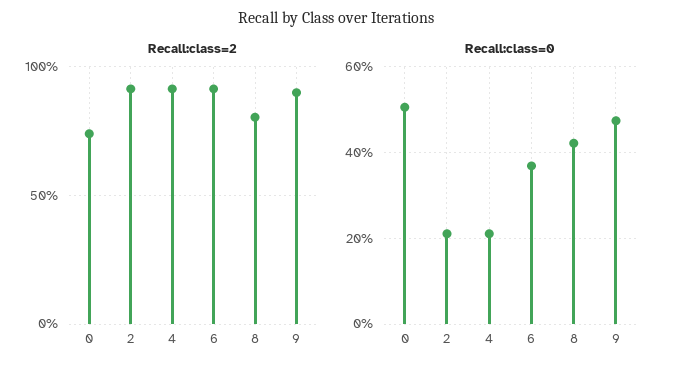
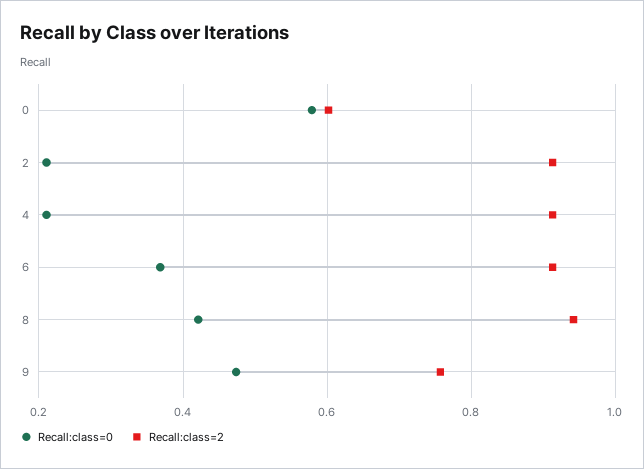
Recall:class=2, 0: 0.75 -> 0.6
Recall:class=2, 8: 0.8 -> 0.94
Recall:class=2, 9: 0.9 -> 0.76
Recall:class=0, 0: 0.5 -> 0.58

